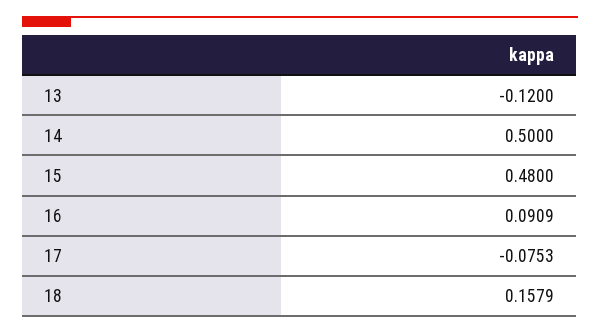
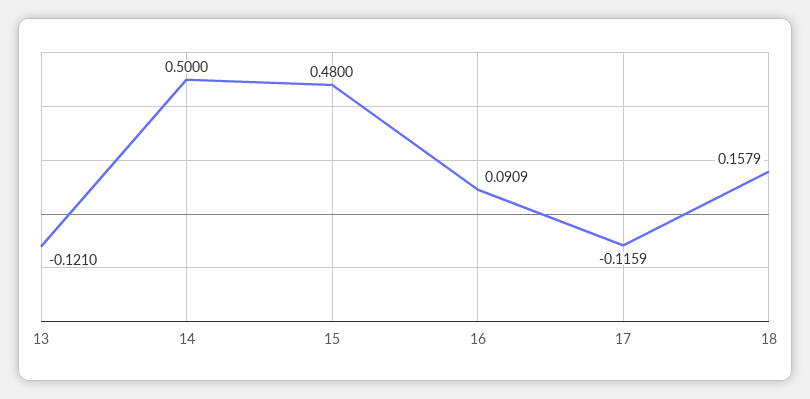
13: -0.12 -> -0.121
17: -0.0753 -> -0.1159

